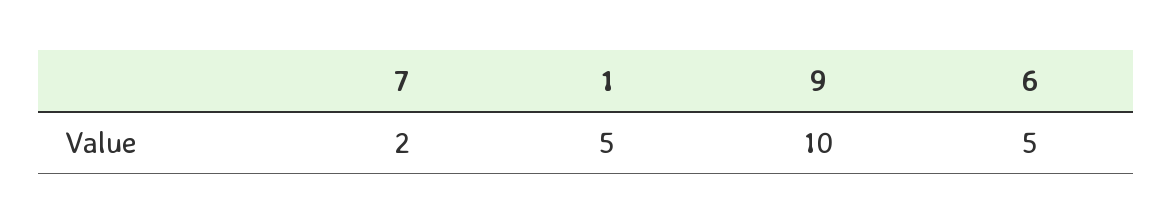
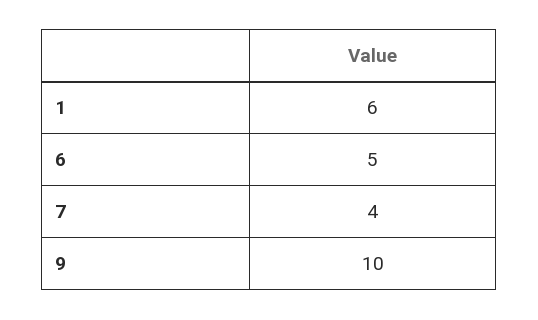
7: 2 -> 4
1: 5 -> 6

